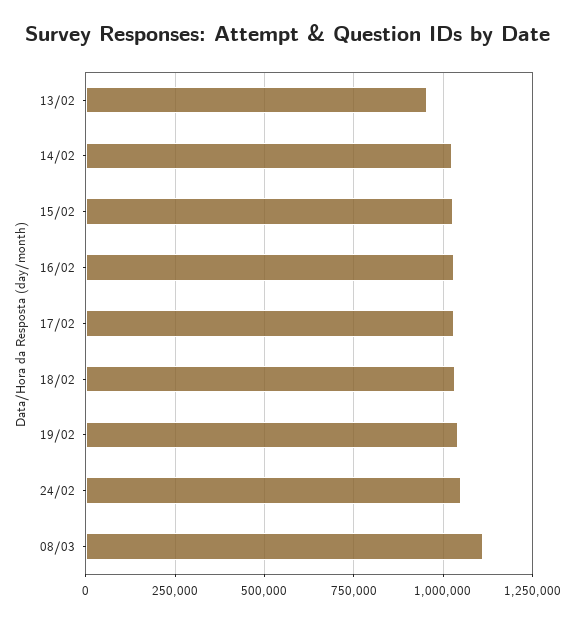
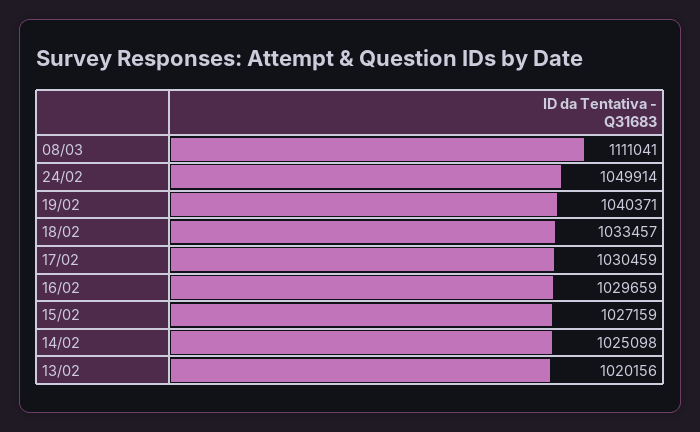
13/02: 950000 -> 1020156

